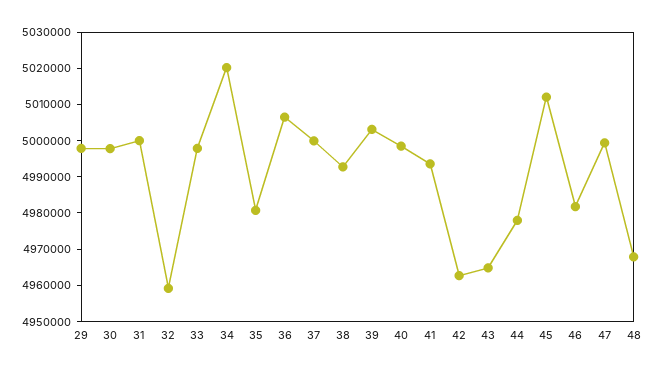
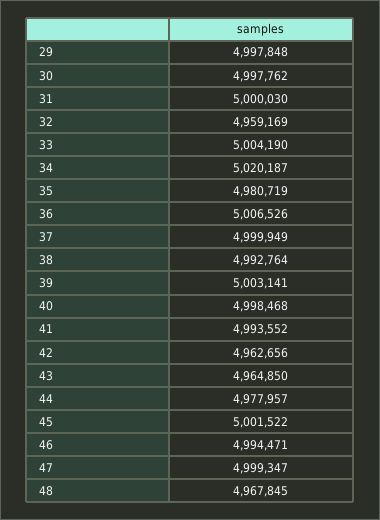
33: 4997500 -> 5004190
45: 5012500 -> 5001522
46: 4982500 -> 4994471

